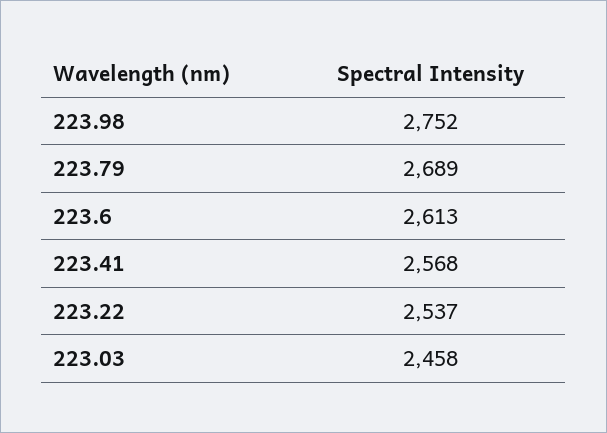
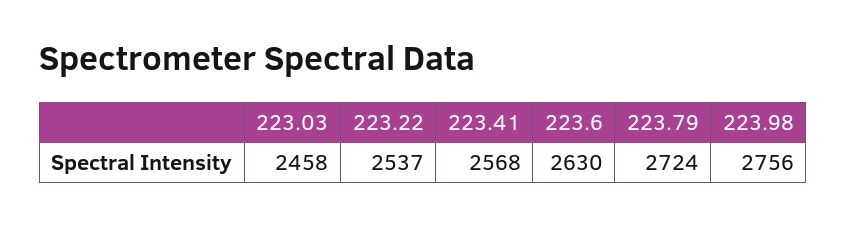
223.98: 2752 -> 2756
223.79: 2689 -> 2724
223.6: 2613 -> 2630

